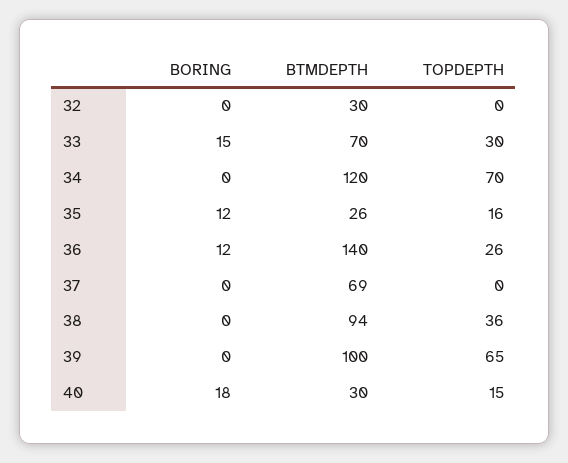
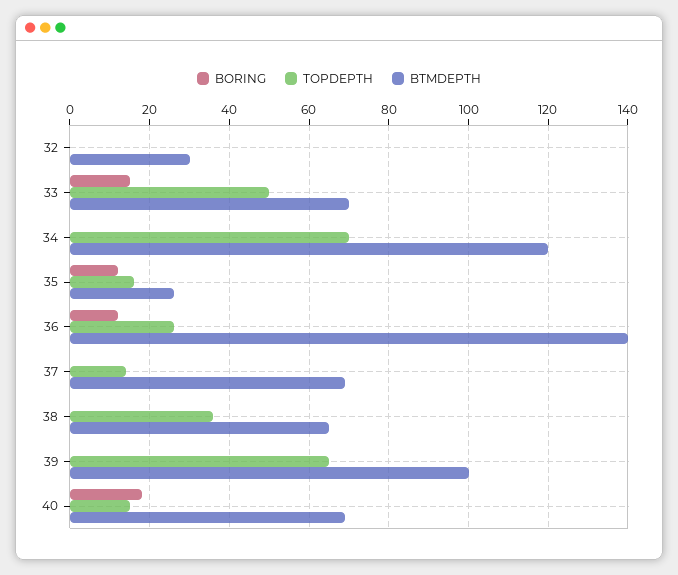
TOPDEPTH, 33: 30 -> 50
TOPDEPTH, 37: 0 -> 15
BTMDEPTH, 38: 94 -> 65
BTMDEPTH, 40: 30 -> 70

